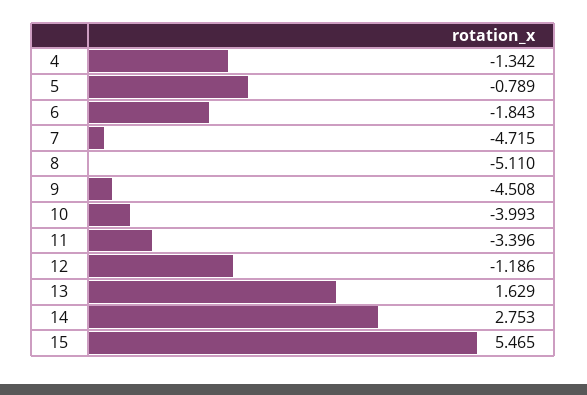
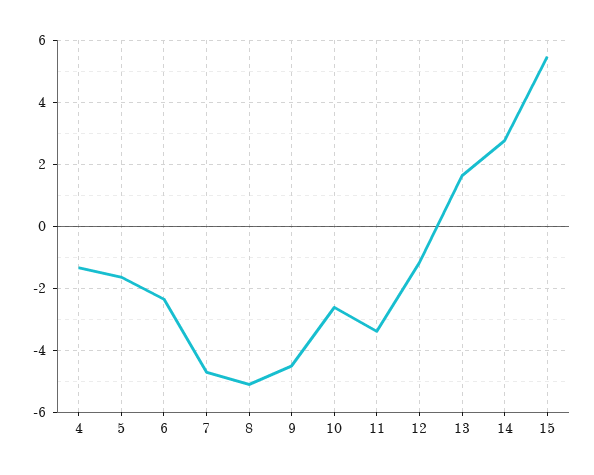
5: -0.789 -> -1.6
6: -1.843 -> -2.4
10: -3.993 -> -2.6

